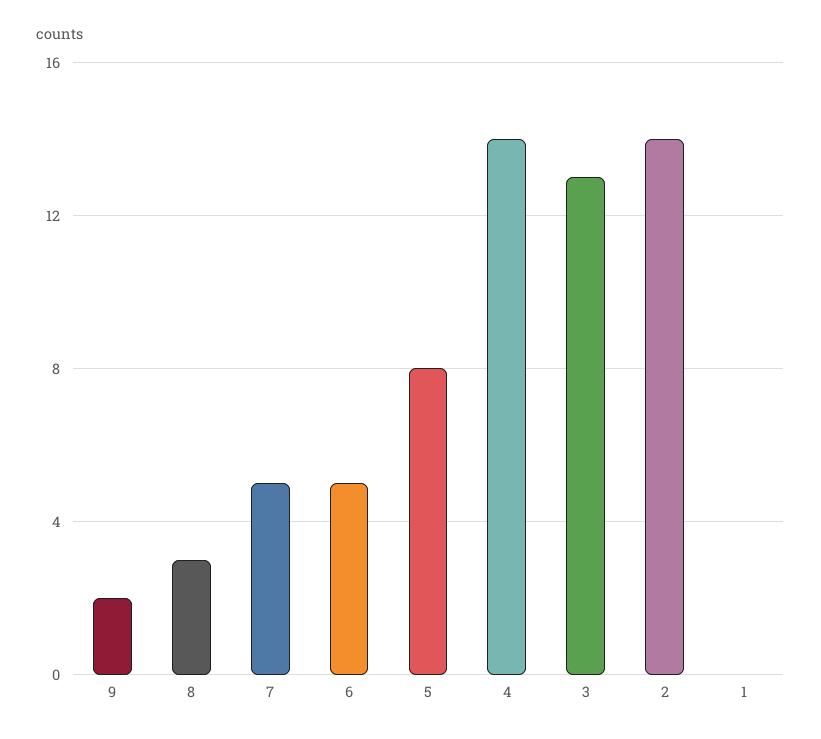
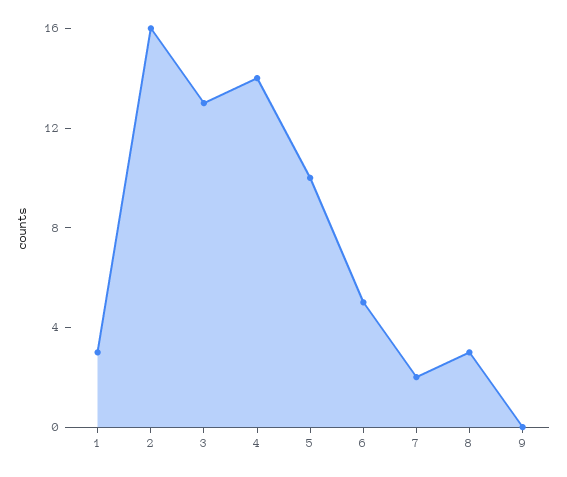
9: 2 -> 0
7: 5 -> 2
5: 8 -> 10
2: 14 -> 16
1: 0 -> 3

